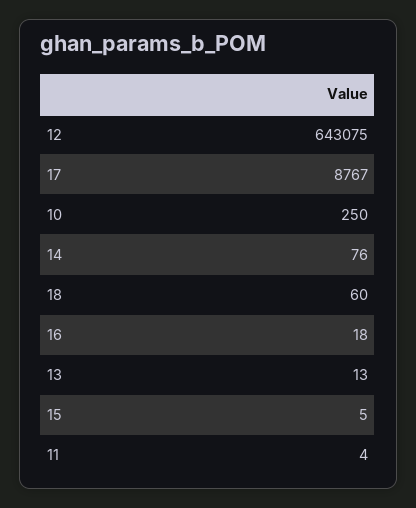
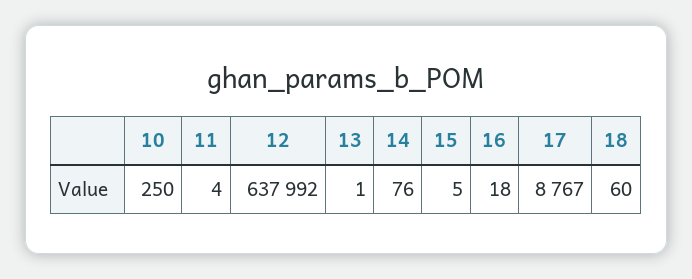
12: 643075 -> 637992
13: 13 -> 1

